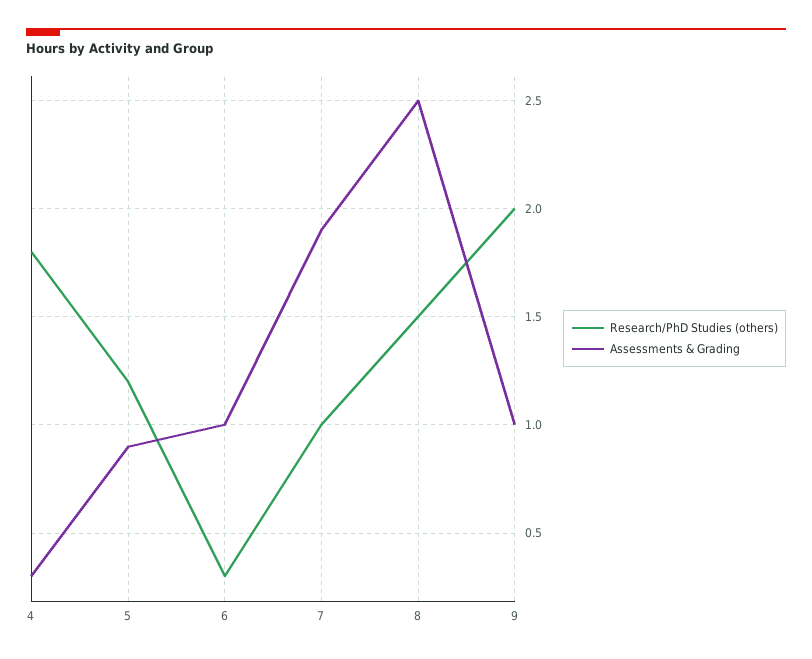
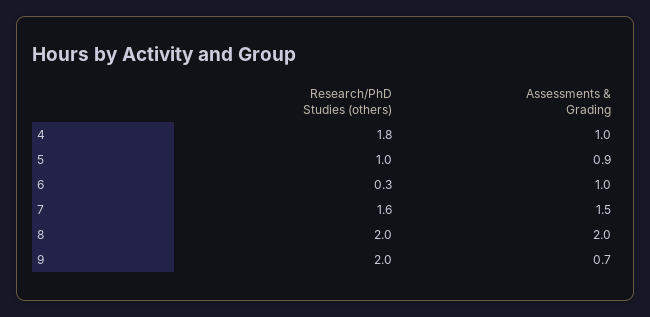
Assessments & Grading, 4: 0.3 -> 1
Research/PhD Studies (others), 5: 1.2 -> 1
Research/PhD Studies (others), 7: 1 -> 1.6
Assessments & Grading, 7: 1.9 -> 1.5
Research/PhD Studies (others), 8: 1.5 -> 2
Assessments & Grading, 8: 2.5 -> 2
Assessments & Grading, 9: 1 -> 0.7

